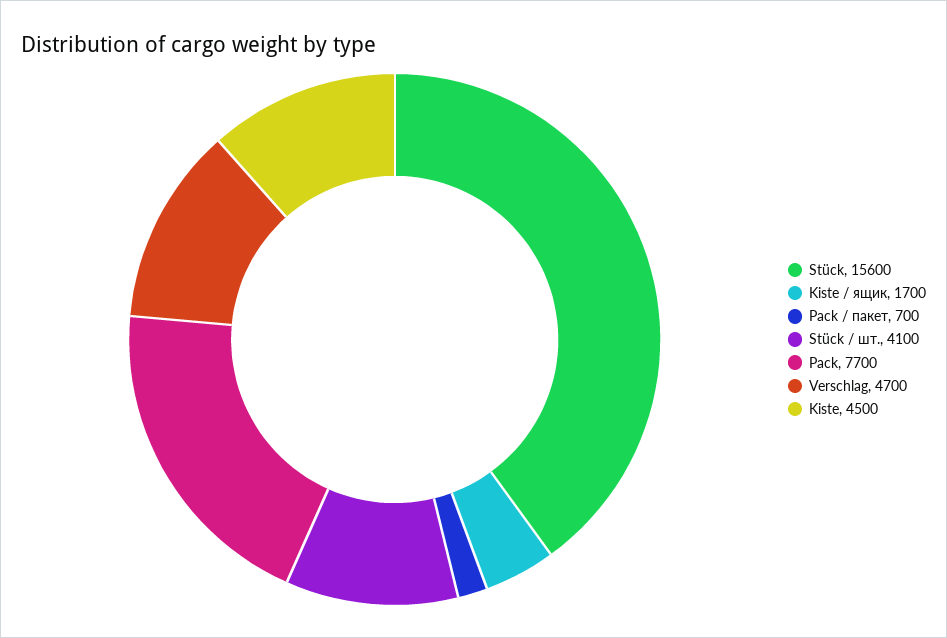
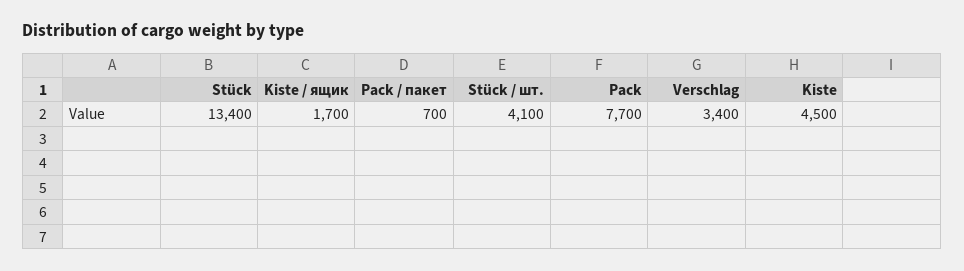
Stück: 15600 -> 13400
Verschlag: 4700 -> 3400

